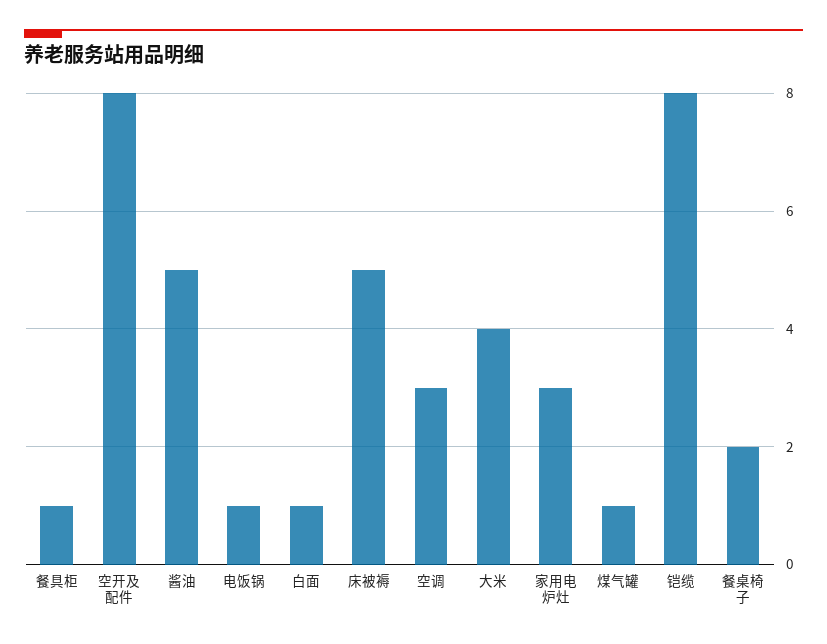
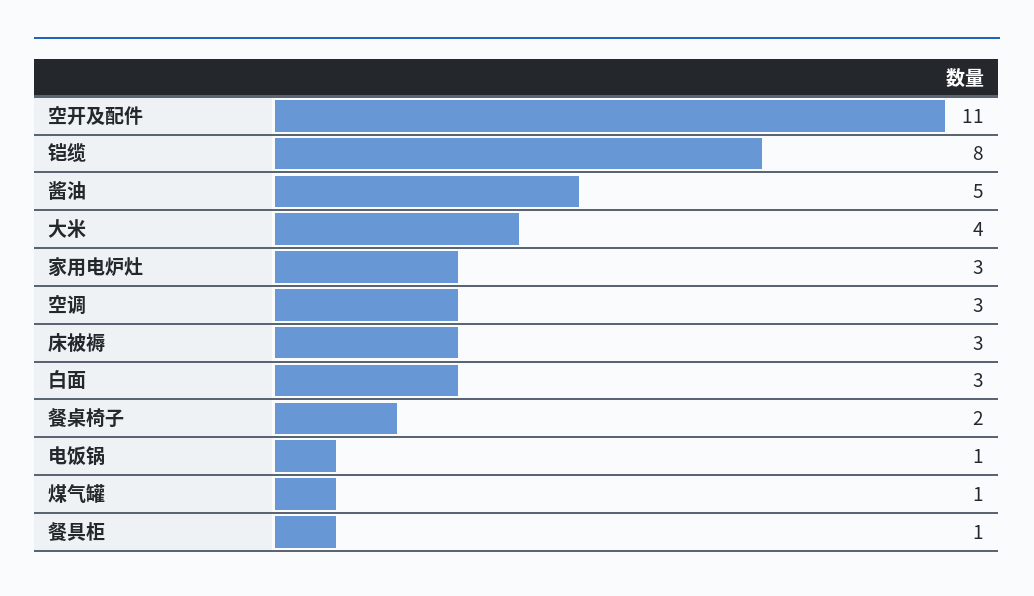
空开及配件: 8 -> 11
白面: 1 -> 3
床被褥: 5 -> 3

